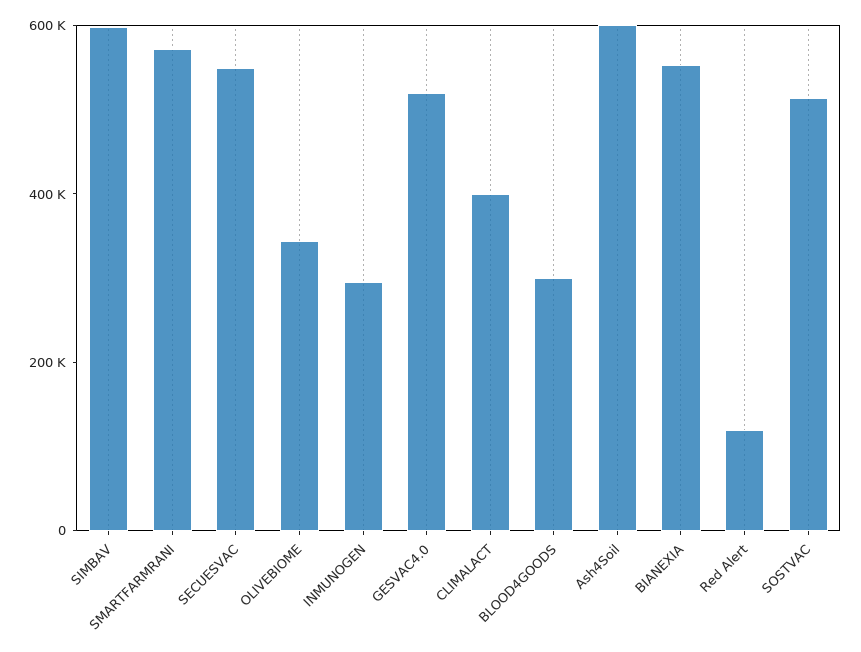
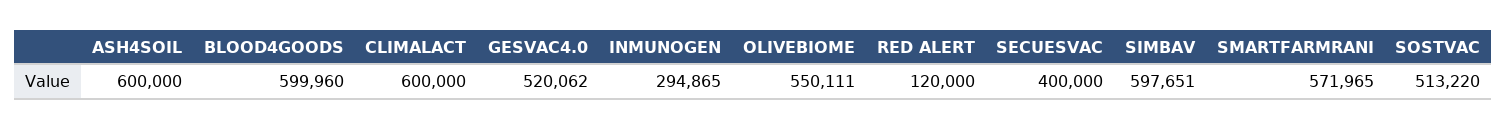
SECUESVAC: 550000 -> 400000
OLIVEBIOME: 350000 -> 550111
CLIMALACT: 400000 -> 600000
BLOOD4GOODS: 300000 -> 599960
BIANEXIA: 550000 -> none

